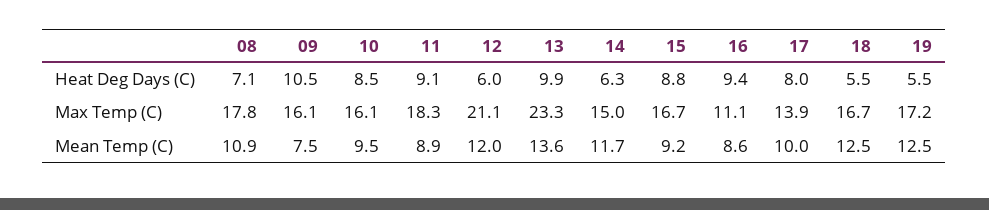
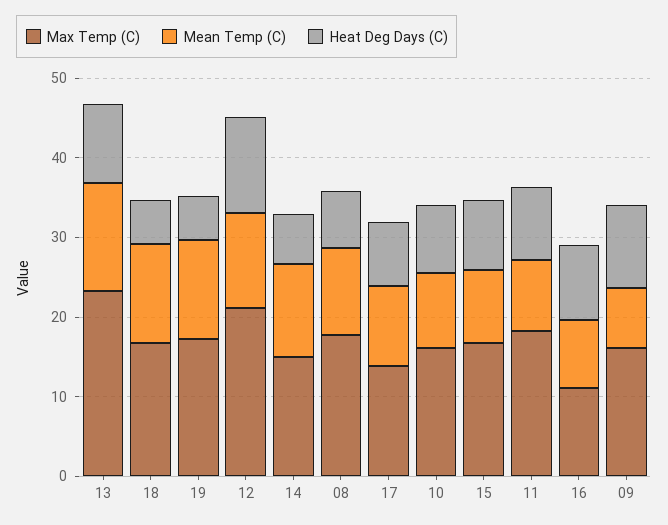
Heat Deg Days (C), 12: 6 -> 12

